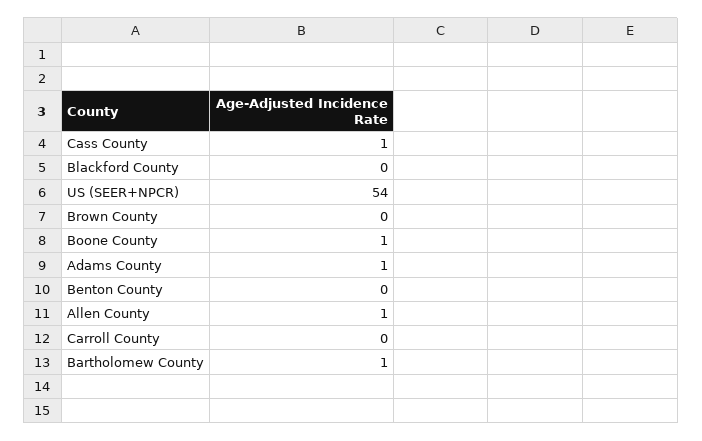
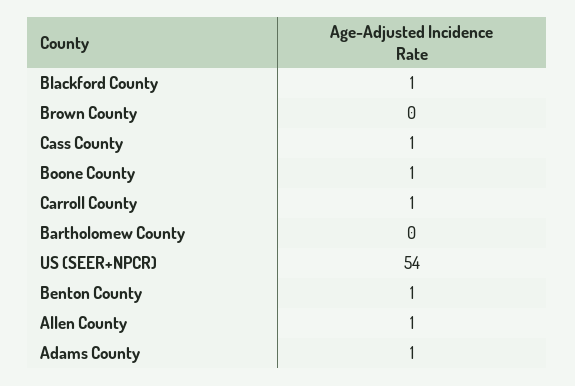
Blackford County: 0 -> 1
Benton County: 0 -> 1
Carroll County: 0 -> 1
Bartholomew County: 1 -> 0

